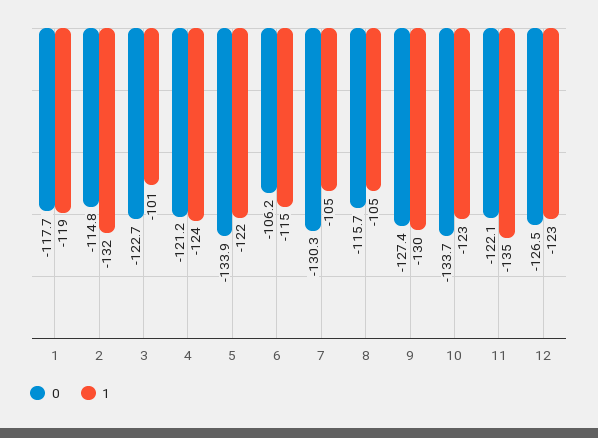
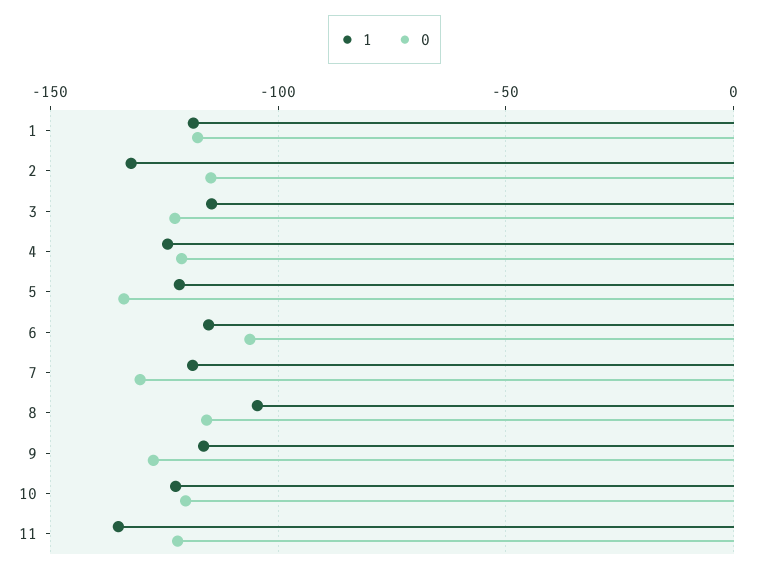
1, 3: -101 -> -115
1, 7: -105 -> -120
1, 9: -130 -> -115
0, 10: -133.7 -> -120
0, 12: -126.5 -> none
1, 12: -123 -> none

